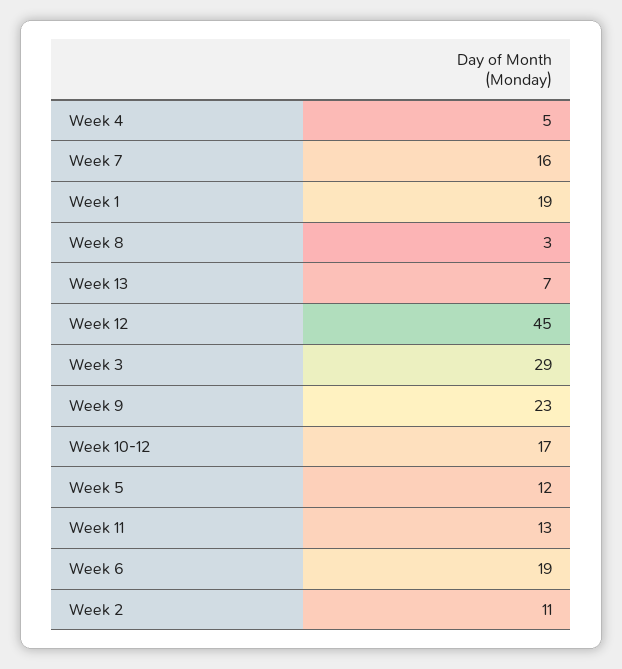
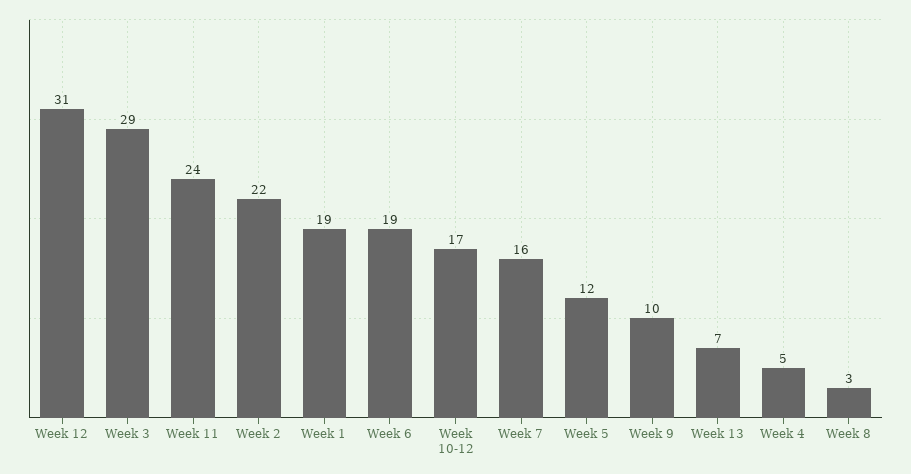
Week 12: 45 -> 31
Week 9: 23 -> 10
Week 11: 13 -> 24
Week 2: 11 -> 22

